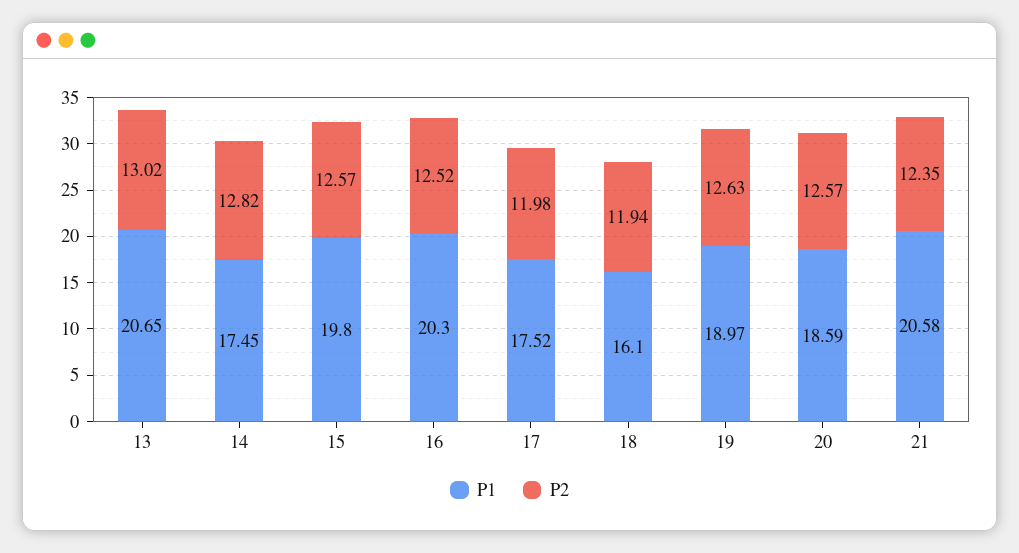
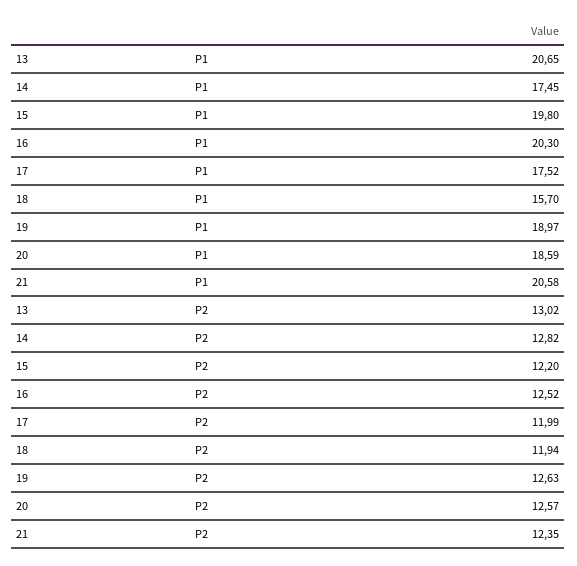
P2, 15: 12.57 -> 12.2
P2, 17: 11.98 -> 11.99
P1, 18: 16.1 -> 15.7

